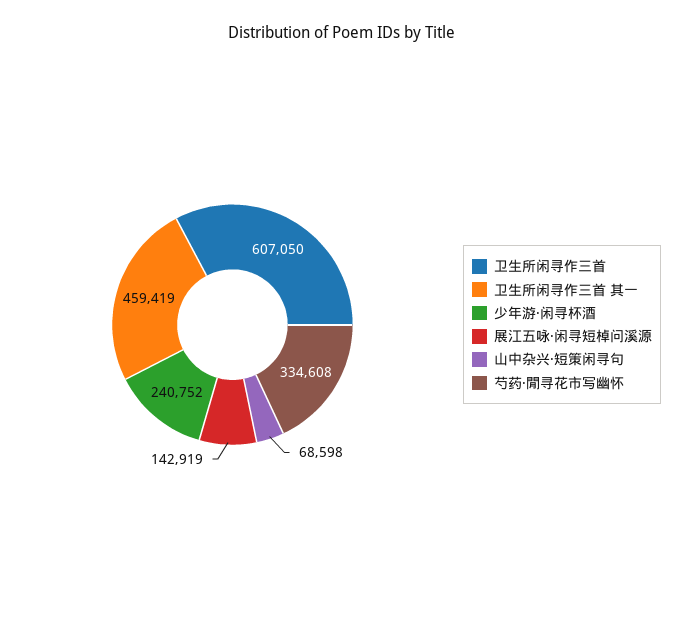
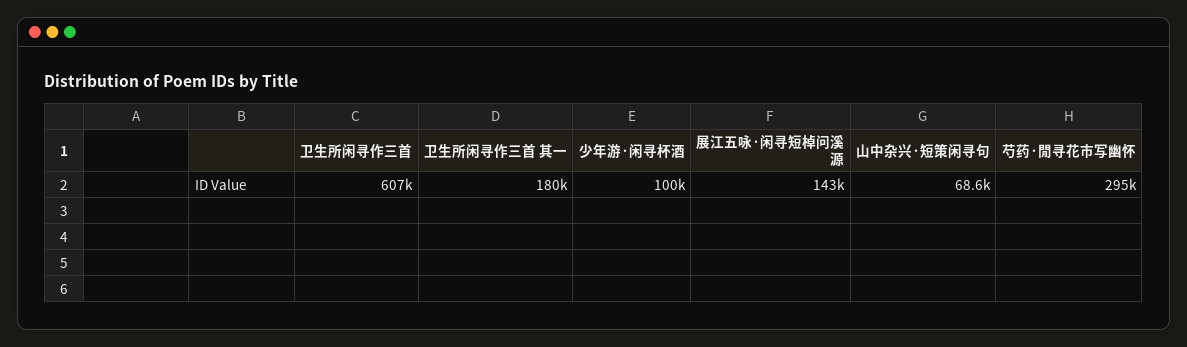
卫生所闲寻作三首 其一: 459419 -> 180000
少年游·闲寻杯酒: 240752 -> 100000
芍药·閒寻花市写幽怀: 334608 -> 295000

